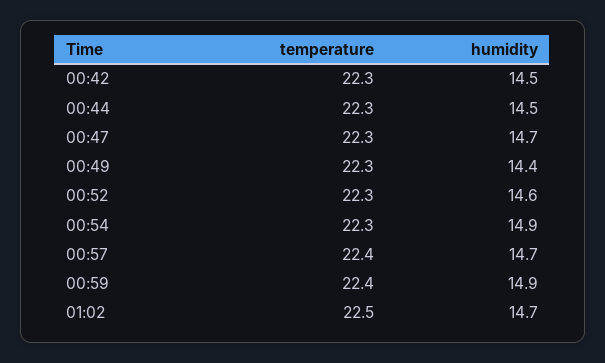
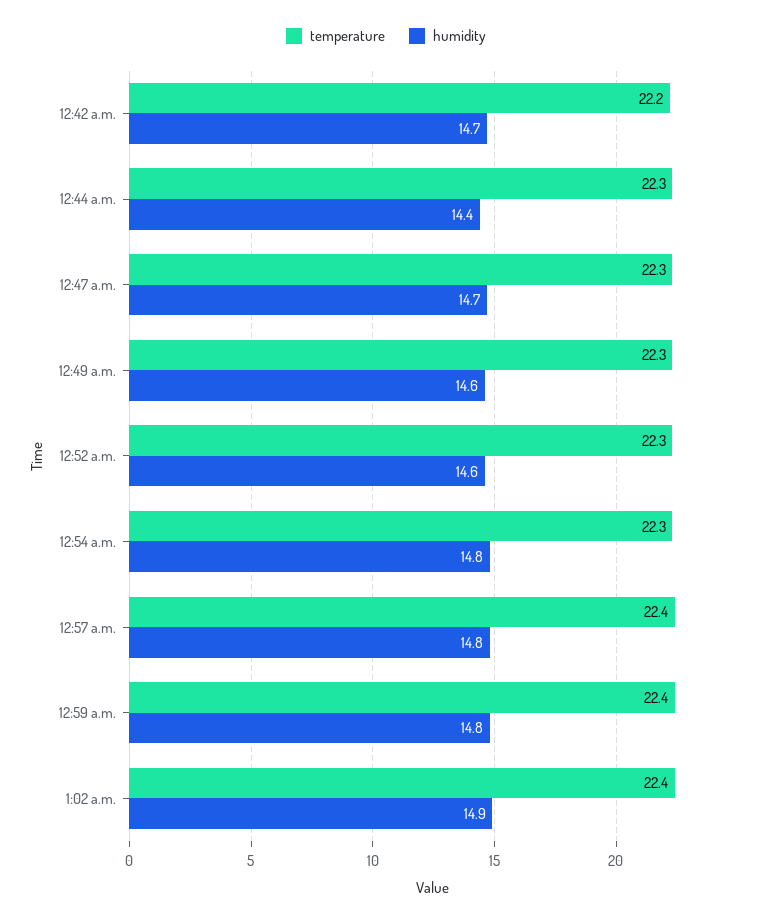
temperature, 00:42: 22.3 -> 22.2
humidity, 00:42: 14.5 -> 14.7
humidity, 00:44: 14.5 -> 14.4
humidity, 00:49: 14.4 -> 14.6
humidity, 00:54: 14.9 -> 14.8
humidity, 00:57: 14.7 -> 14.8
humidity, 00:59: 14.9 -> 14.8
temperature, 01:02: 22.5 -> 22.4
humidity, 01:02: 14.7 -> 14.9

